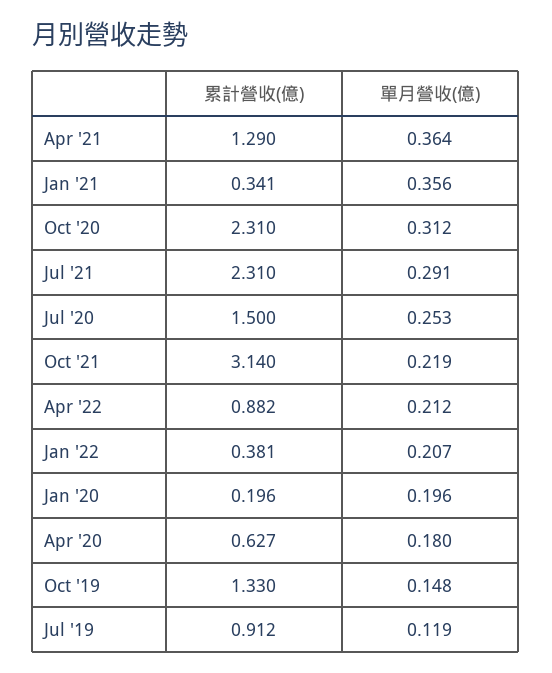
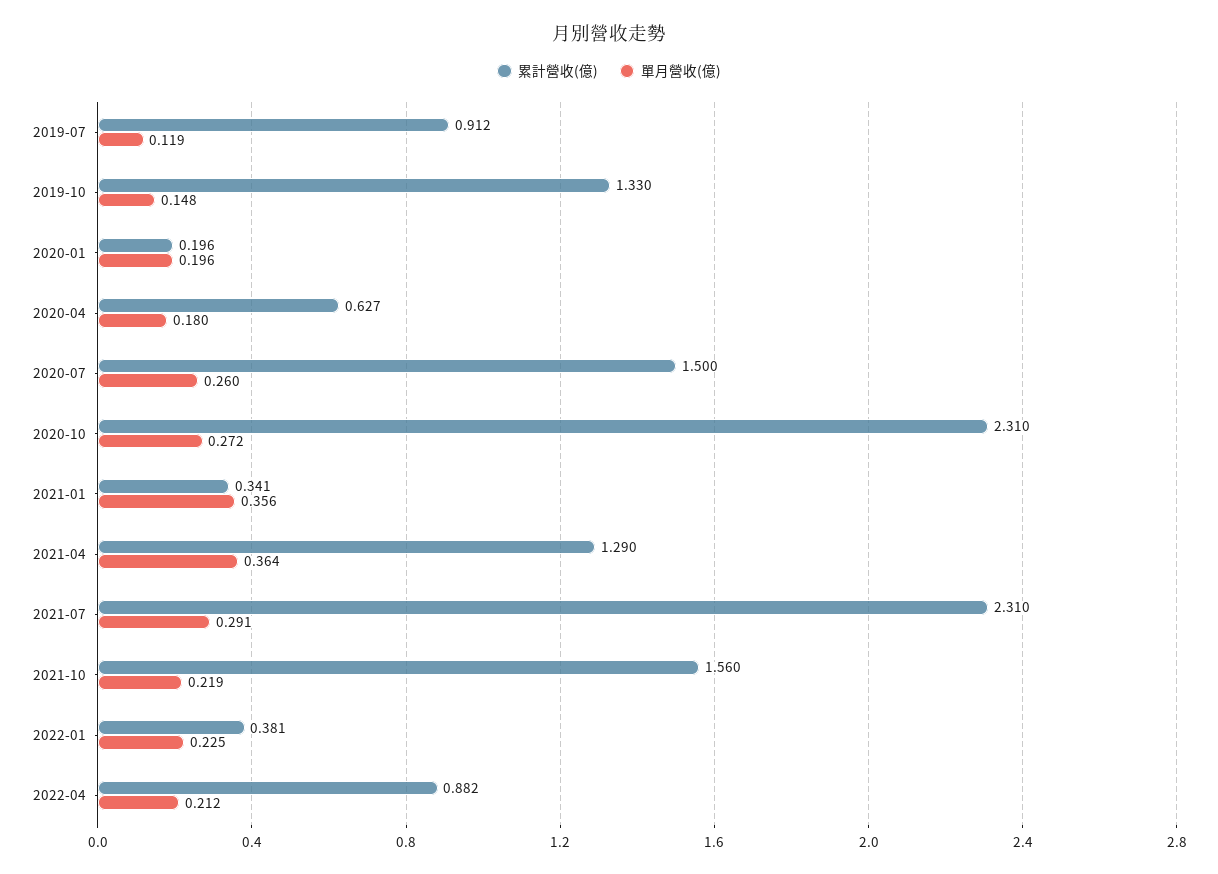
單月營收(億), Oct '20: 0.312 -> 0.272
單月營收(億), Jul '20: 0.253 -> 0.26
累計營收(億), Oct '21: 3.14 -> 1.56
單月營收(億), Jan '22: 0.207 -> 0.225

